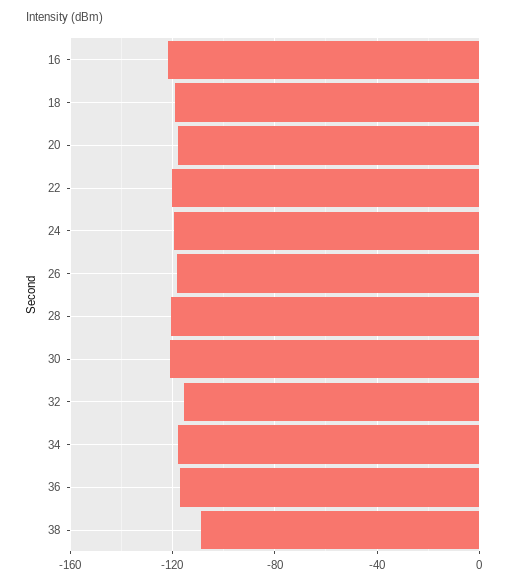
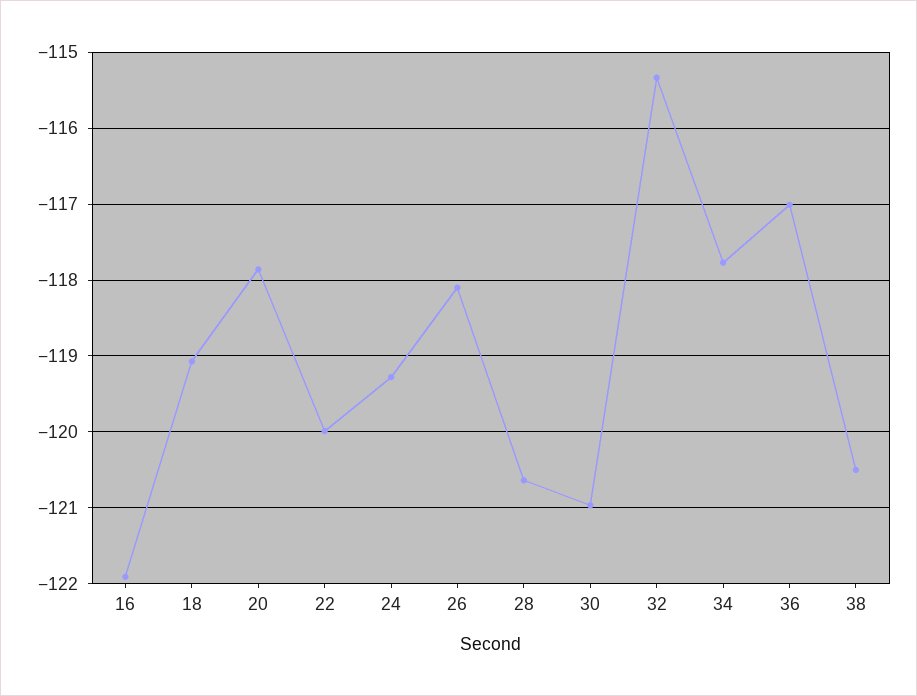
38: -110 -> -120.5

